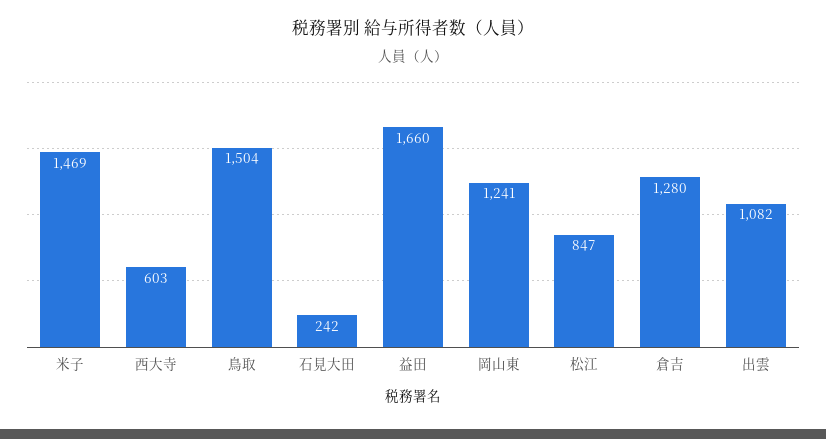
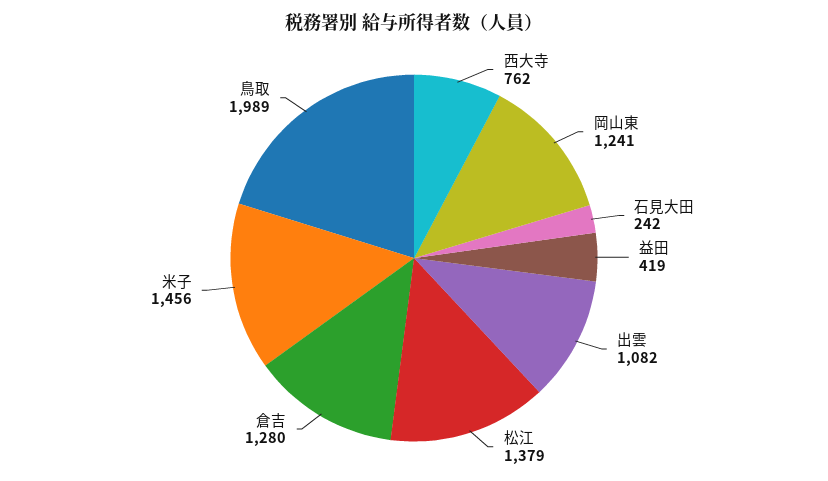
米子: 1469 -> 1456
西大寺: 603 -> 762
鳥取: 1504 -> 1989
益田: 1660 -> 419
松江: 847 -> 1379

